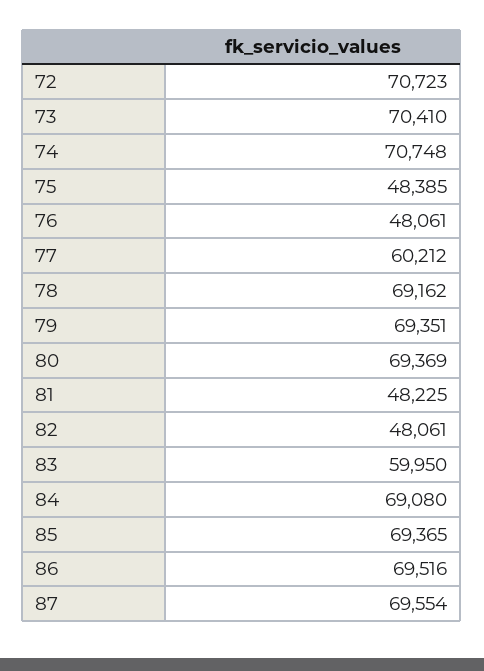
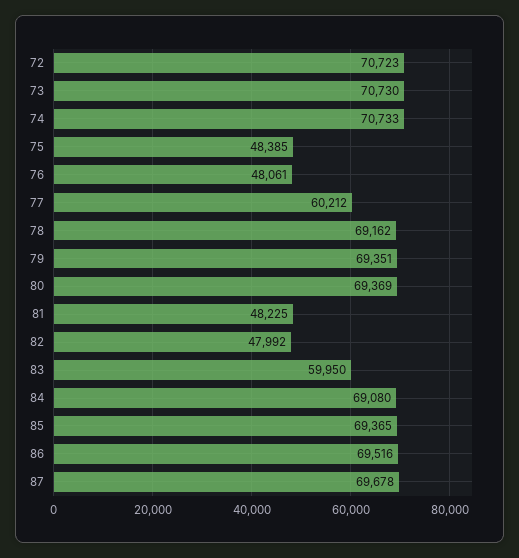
73: 70410 -> 70730
74: 70748 -> 70733
82: 48061 -> 47992
87: 69554 -> 69678

